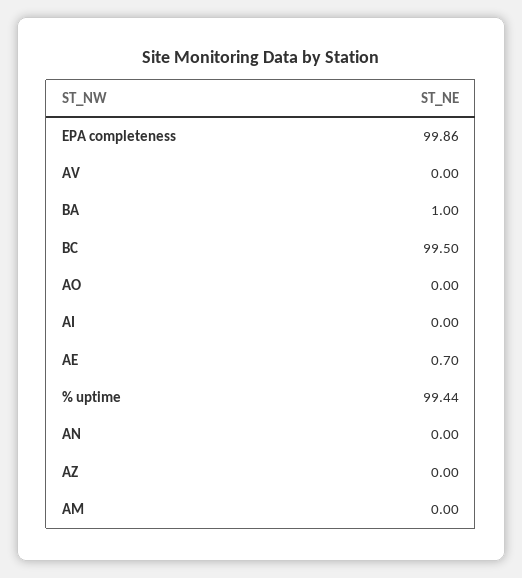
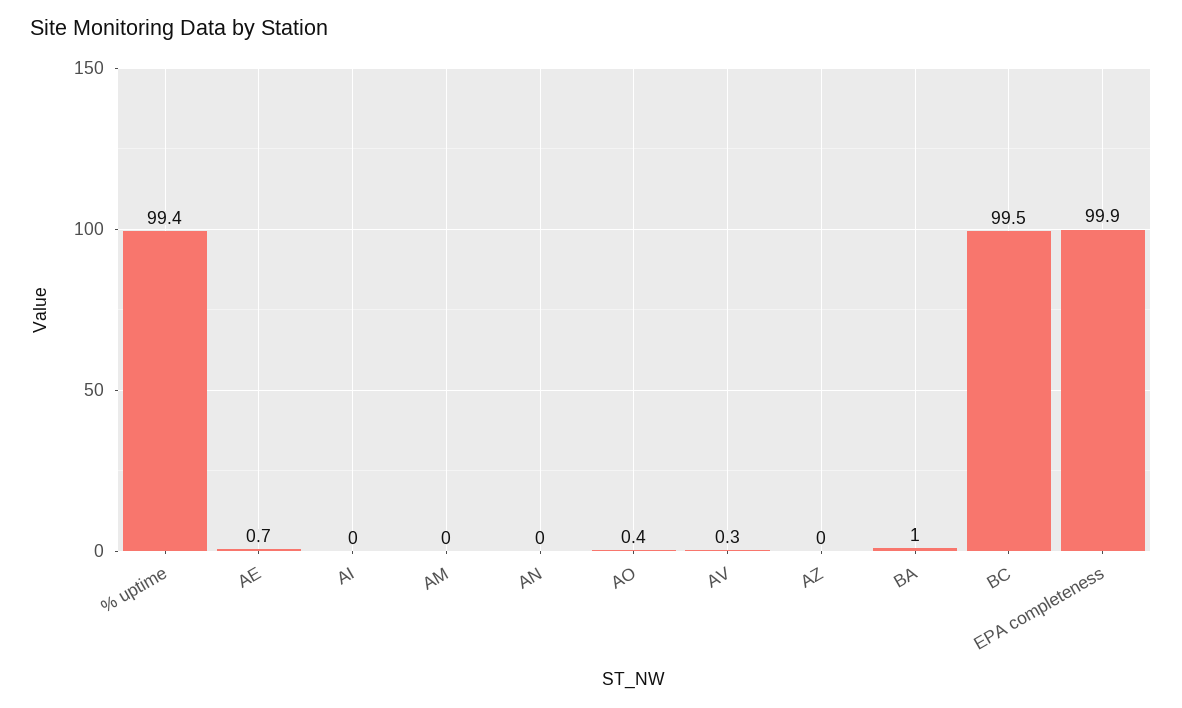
AV: 0 -> 0.3
AO: 0 -> 0.4

